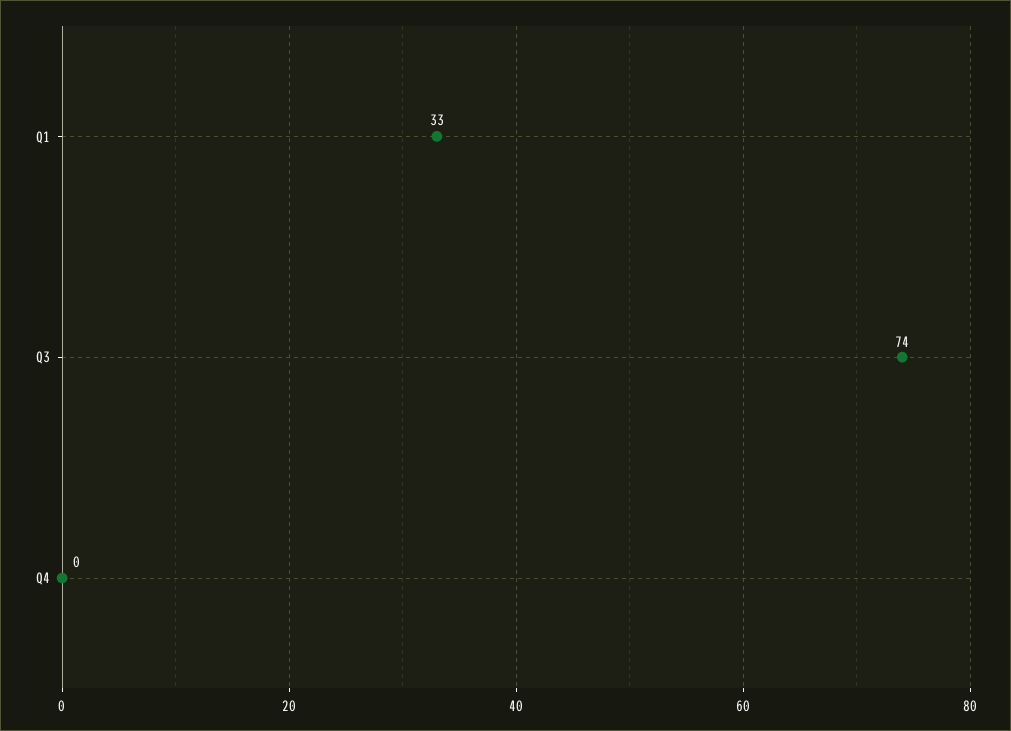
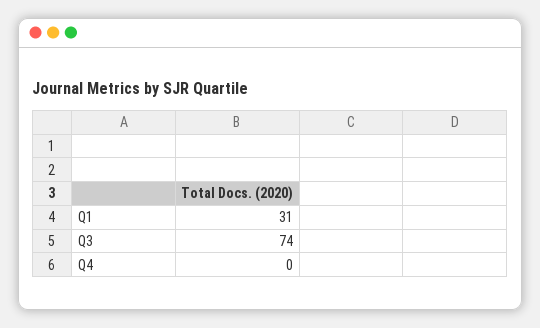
Q1: 33 -> 31

